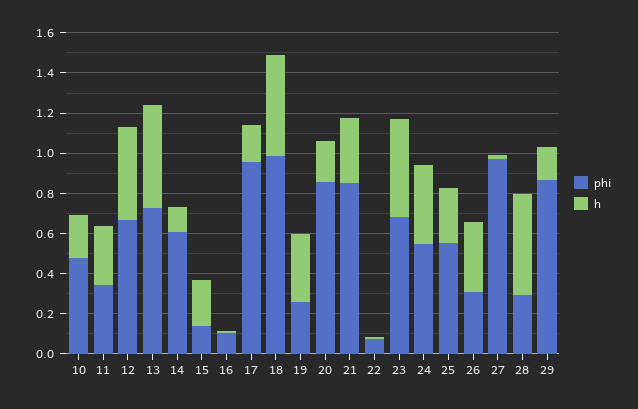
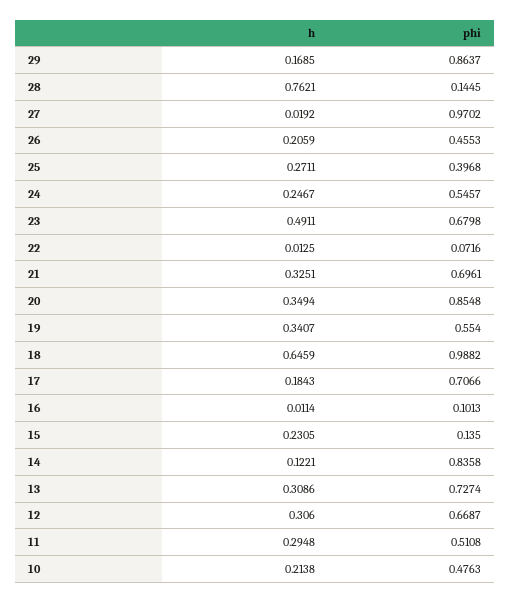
phi, 11: 0.35 -> 0.5108
h, 12: 0.45 -> 0.306
h, 13: 0.5 -> 0.3086
phi, 14: 0.6 -> 0.8358
phi, 17: 0.95 -> 0.7066
h, 18: 0.5 -> 0.6459
phi, 19: 0.25 -> 0.554
h, 20: 0.2 -> 0.3494
phi, 21: 0.85 -> 0.6961
h, 24: 0.4 -> 0.2467
phi, 25: 0.55 -> 0.3968
phi, 26: 0.3 -> 0.4553
h, 26: 0.35 -> 0.2059
phi, 28: 0.3 -> 0.1445
h, 28: 0.5 -> 0.7621

